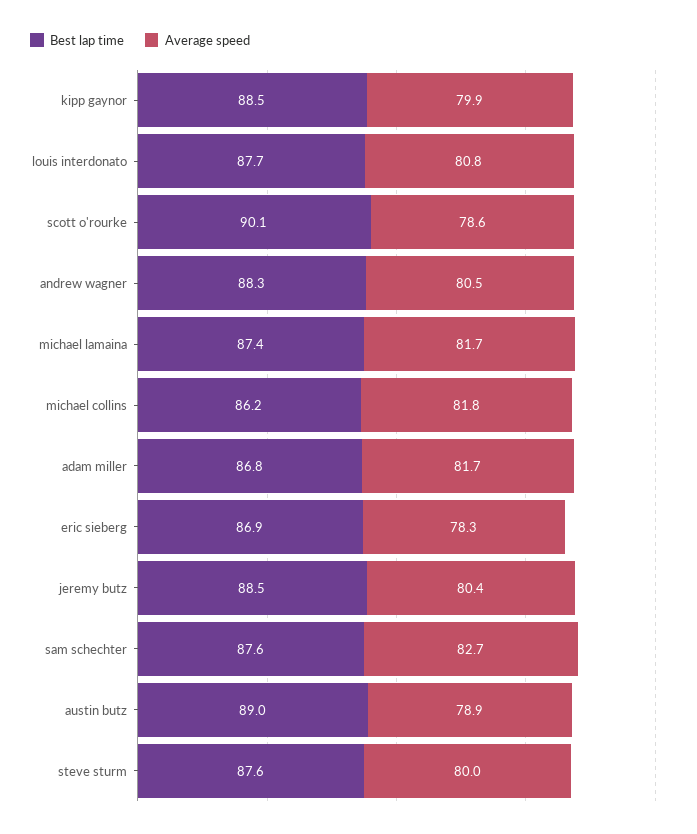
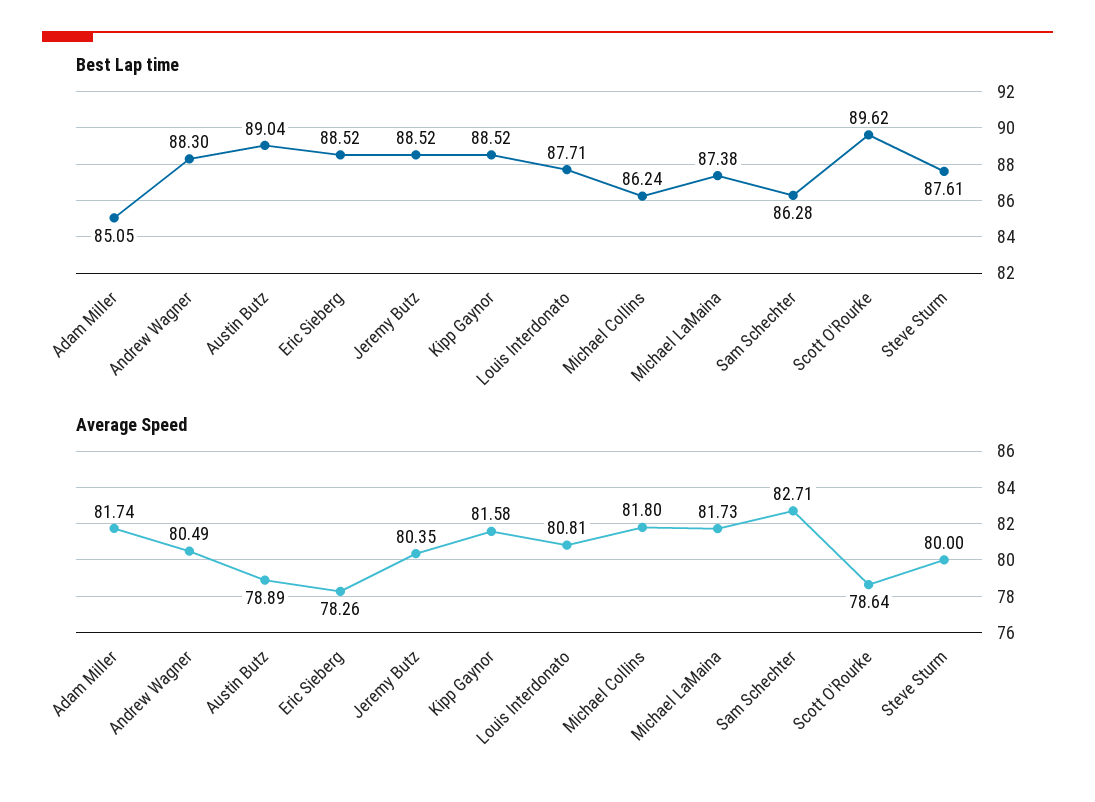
Average speed, kipp gaynor: 79.9 -> 81.58
Best lap time, scott o'rourke: 90.1 -> 89.62
Best lap time, adam miller: 86.8 -> 85.05
Best lap time, eric sieberg: 86.9 -> 88.52
Best lap time, sam schechter: 87.6 -> 86.28

